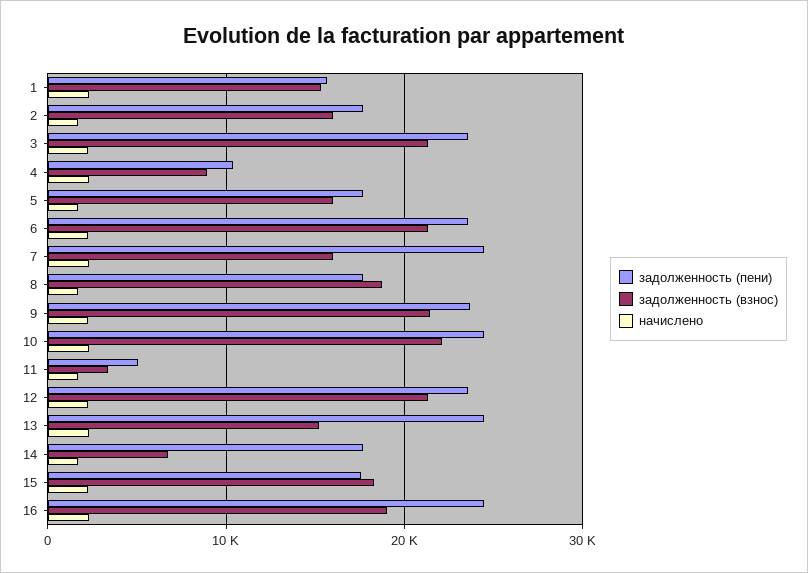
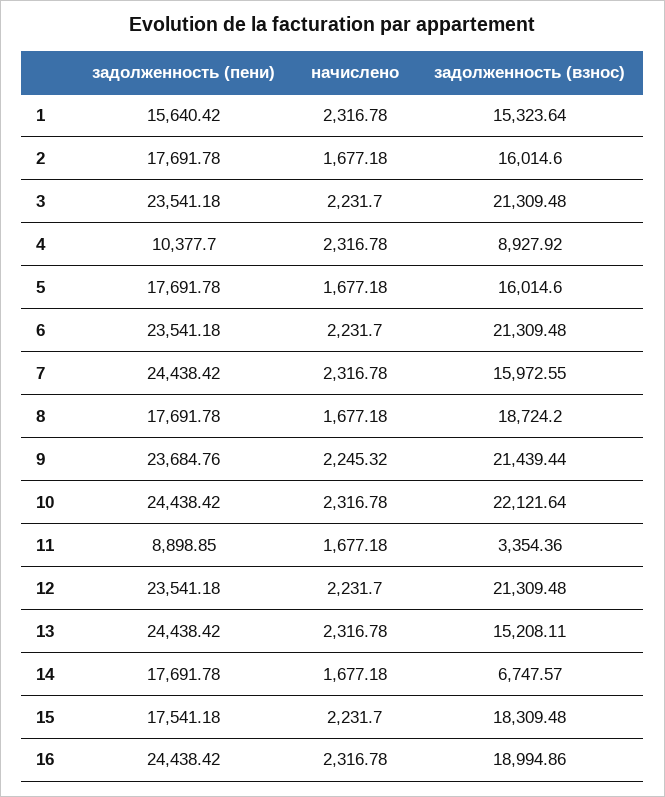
задолженность (пени), 11: 5000 -> 8898.85

